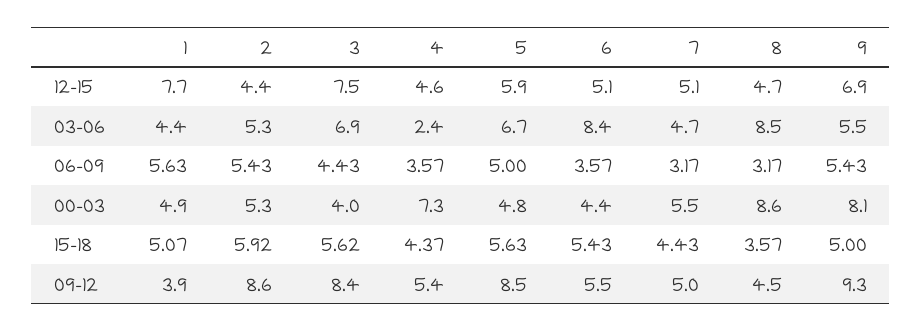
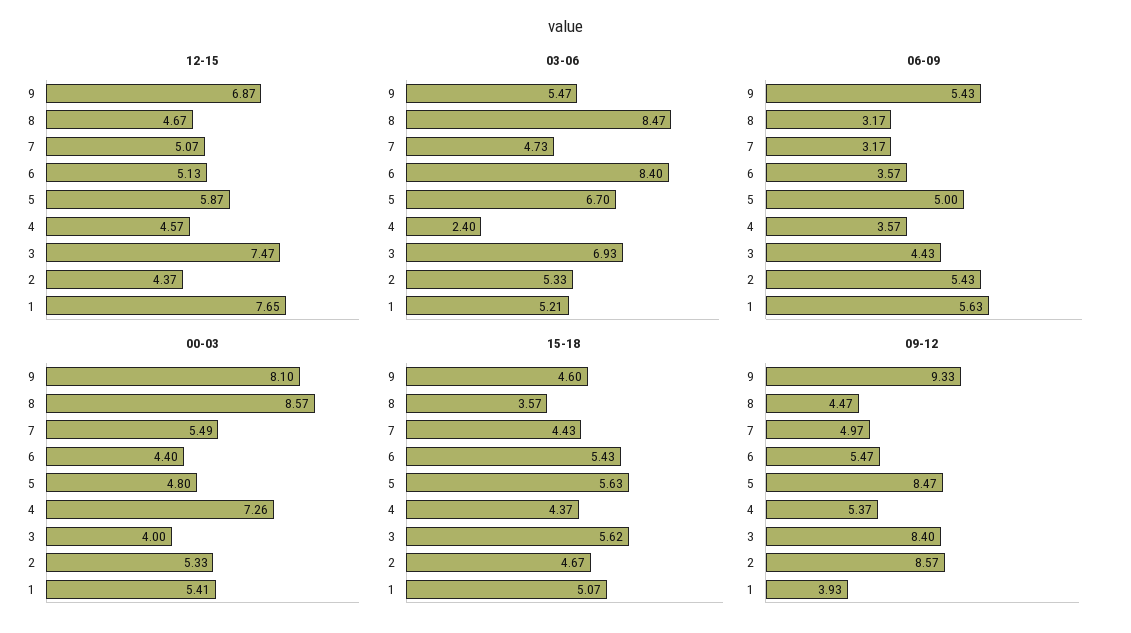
03-06, 1: 4.4 -> 5.21
00-03, 1: 4.9 -> 5.41
15-18, 2: 5.92 -> 4.67
15-18, 9: 5 -> 4.6

